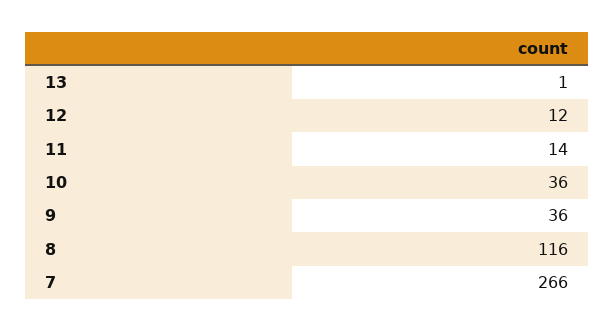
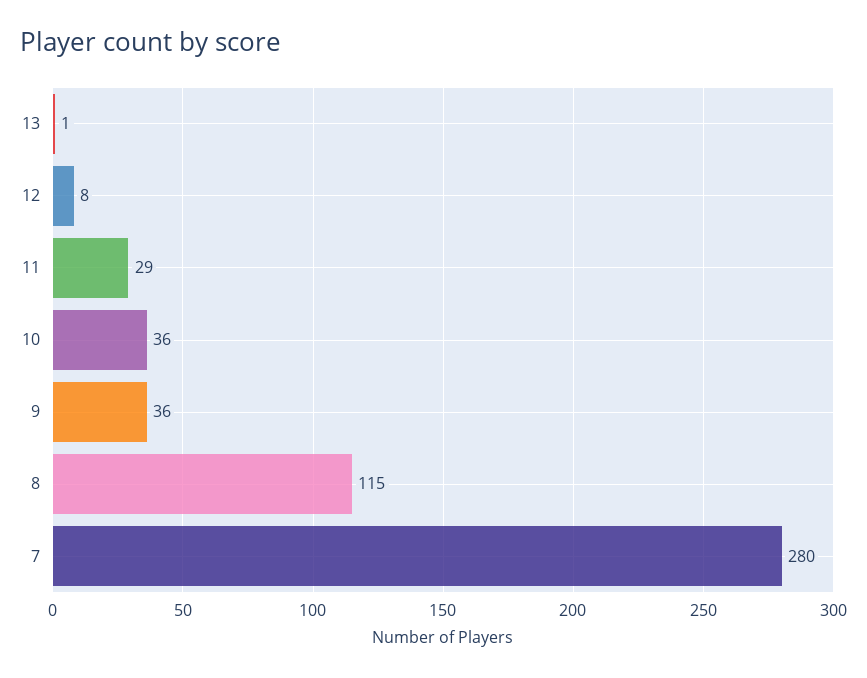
12: 12 -> 8
11: 14 -> 29
8: 116 -> 115
7: 266 -> 280

